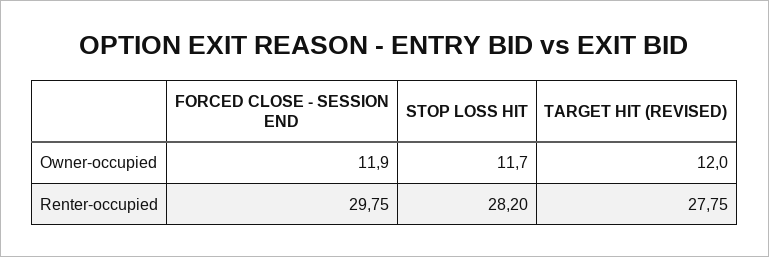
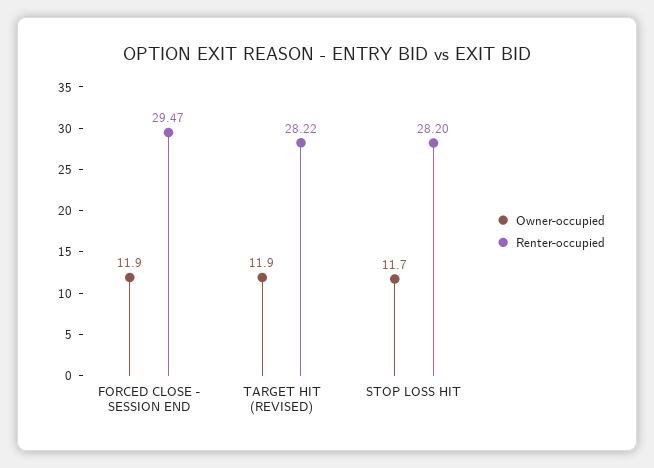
Owner-occupied, TARGET HIT (REVISED): 12 -> 11.9
Renter-occupied, FORCED CLOSE - SESSION END: 29.75 -> 29.47
Renter-occupied, TARGET HIT (REVISED): 27.75 -> 28.22

